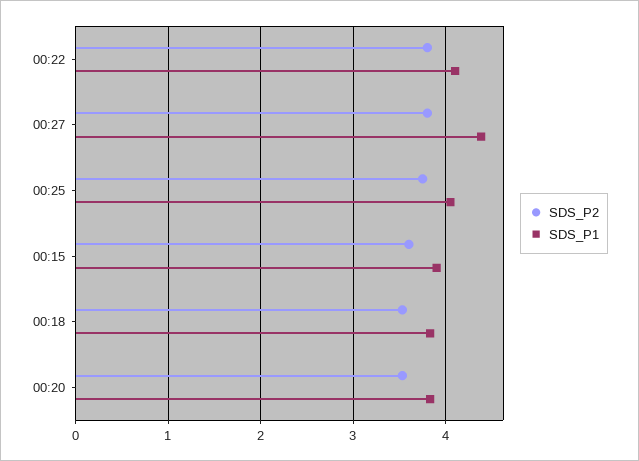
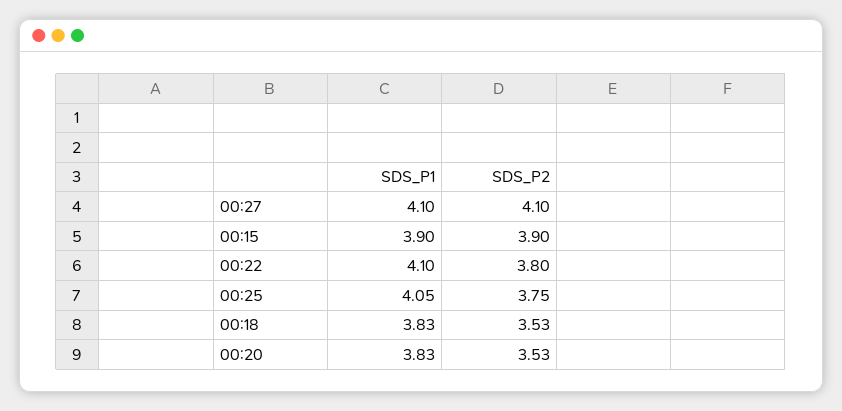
SDS_P2, 00:27: 3.8 -> 4.1
SDS_P1, 00:27: 4.4 -> 4.1
SDS_P2, 00:15: 3.6 -> 3.9

